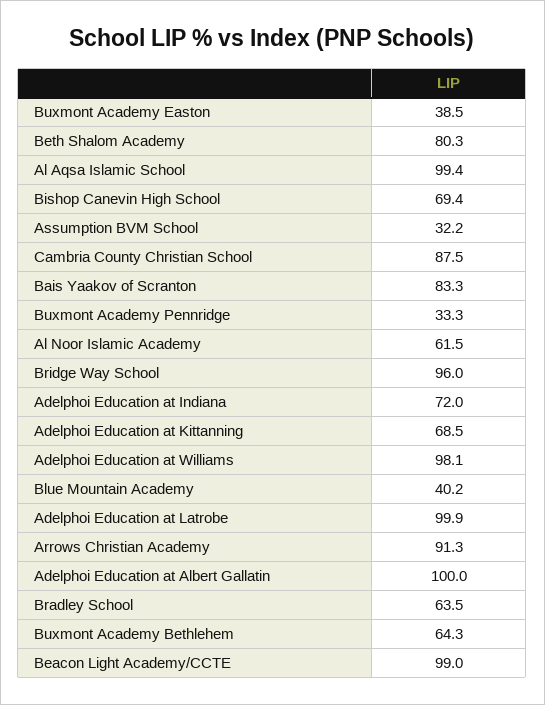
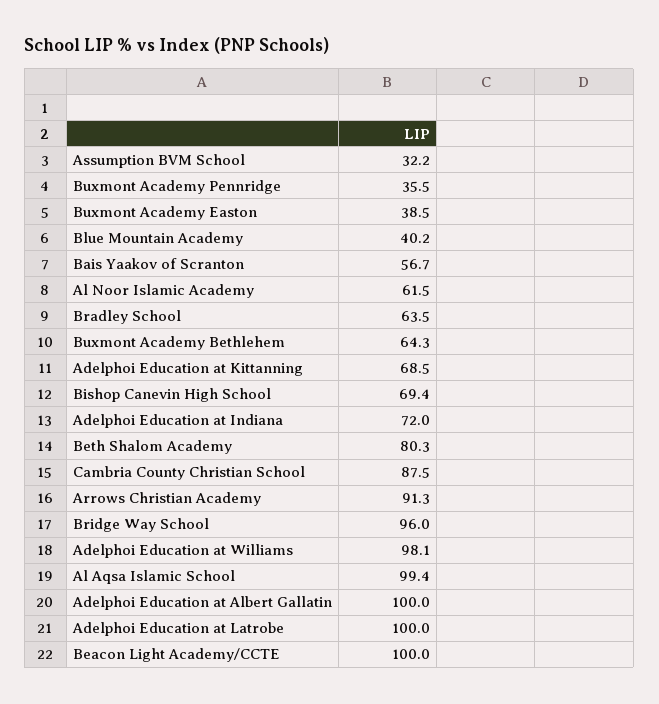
Bais Yaakov of Scranton: 83.3 -> 56.7
Buxmont Academy Pennridge: 33.3 -> 35.5
Adelphoi Education at Latrobe: 99.9 -> 100
Beacon Light Academy/CCTE: 99 -> 100

